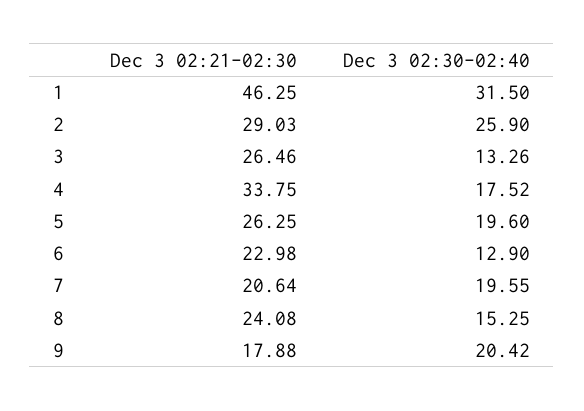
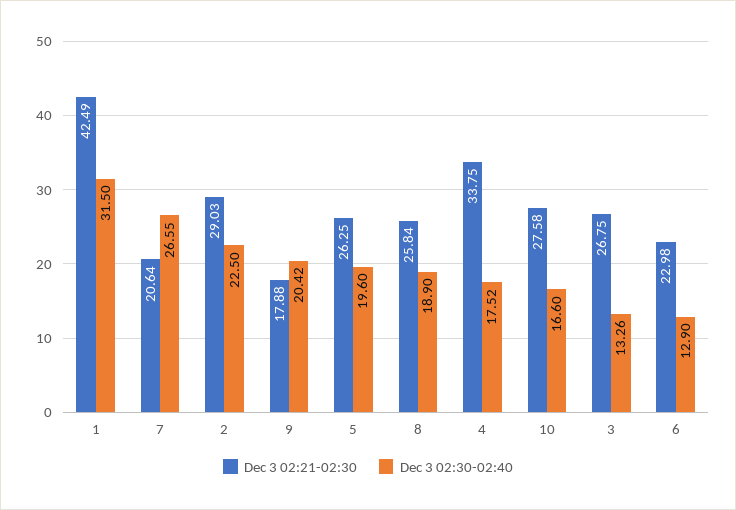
Dec 3 02:21-02:30, 1: 46.25 -> 42.49
Dec 3 02:30-02:40, 2: 25.9 -> 22.5
Dec 3 02:21-02:30, 3: 26.46 -> 26.75
Dec 3 02:30-02:40, 7: 19.55 -> 26.55
Dec 3 02:21-02:30, 8: 24.08 -> 25.84
Dec 3 02:30-02:40, 8: 15.25 -> 18.9
Dec 3 02:21-02:30, 10: none -> 27.58
Dec 3 02:30-02:40, 10: none -> 16.6

